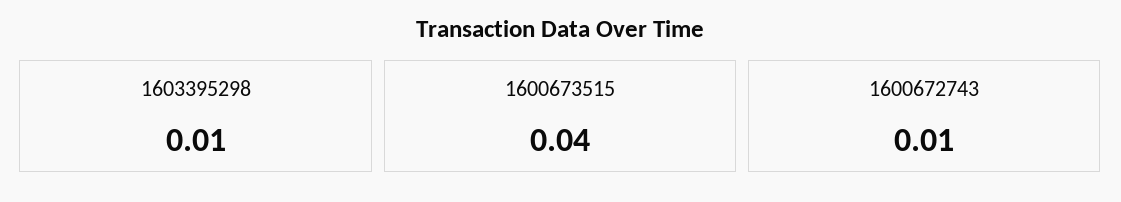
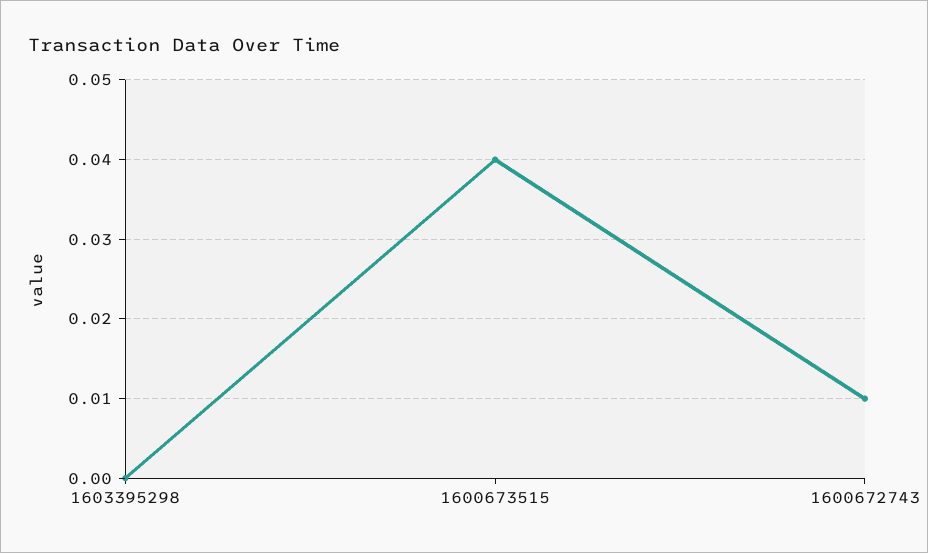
1603395298: 0.01 -> 0

